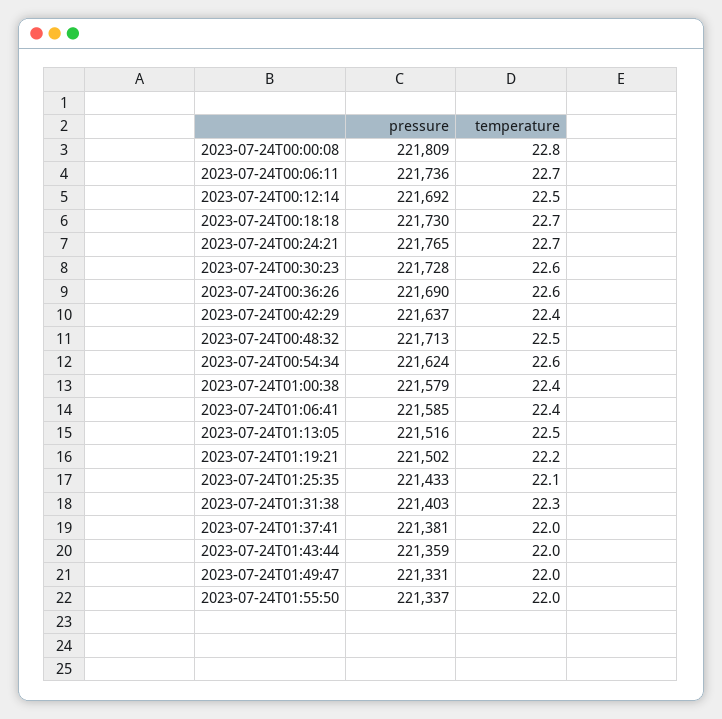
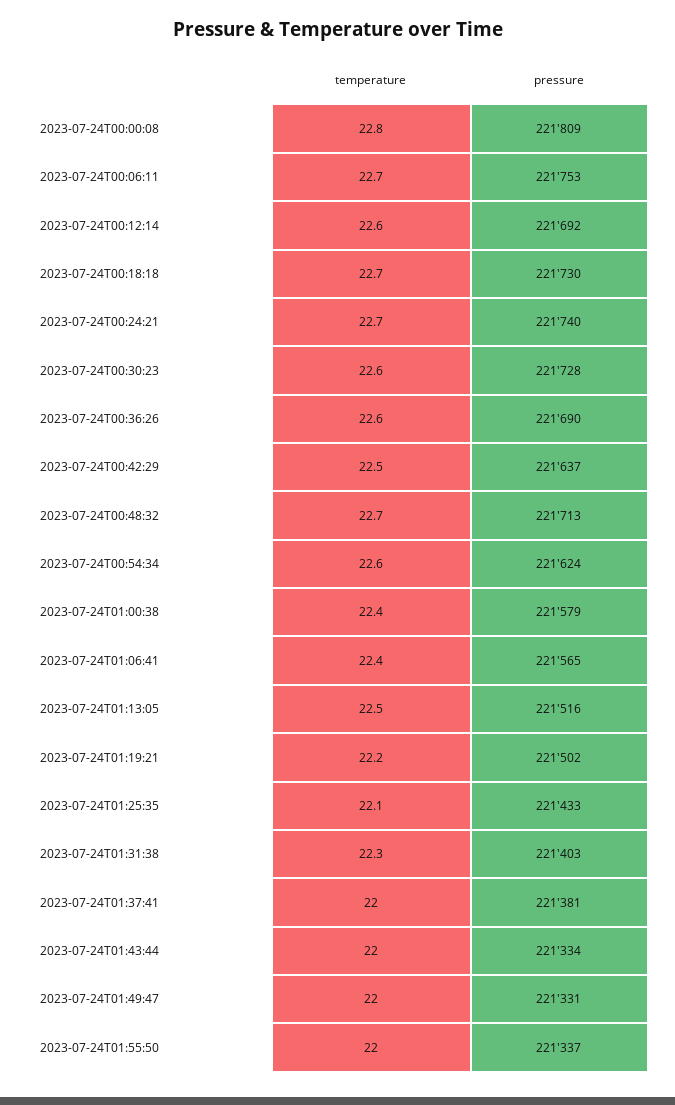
pressure, 2023-07-24T00:06:11: 221736 -> 221753
temperature, 2023-07-24T00:12:14: 22.5 -> 22.6
pressure, 2023-07-24T00:24:21: 221765 -> 221740
temperature, 2023-07-24T00:42:29: 22.4 -> 22.5
temperature, 2023-07-24T00:48:32: 22.5 -> 22.7
pressure, 2023-07-24T01:06:41: 221585 -> 221565
pressure, 2023-07-24T01:43:44: 221359 -> 221334

